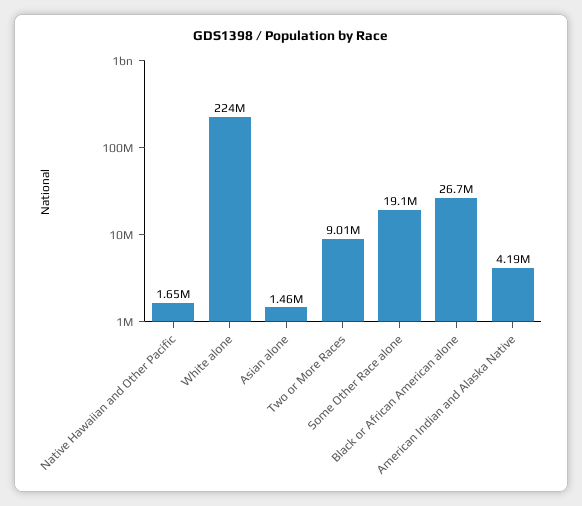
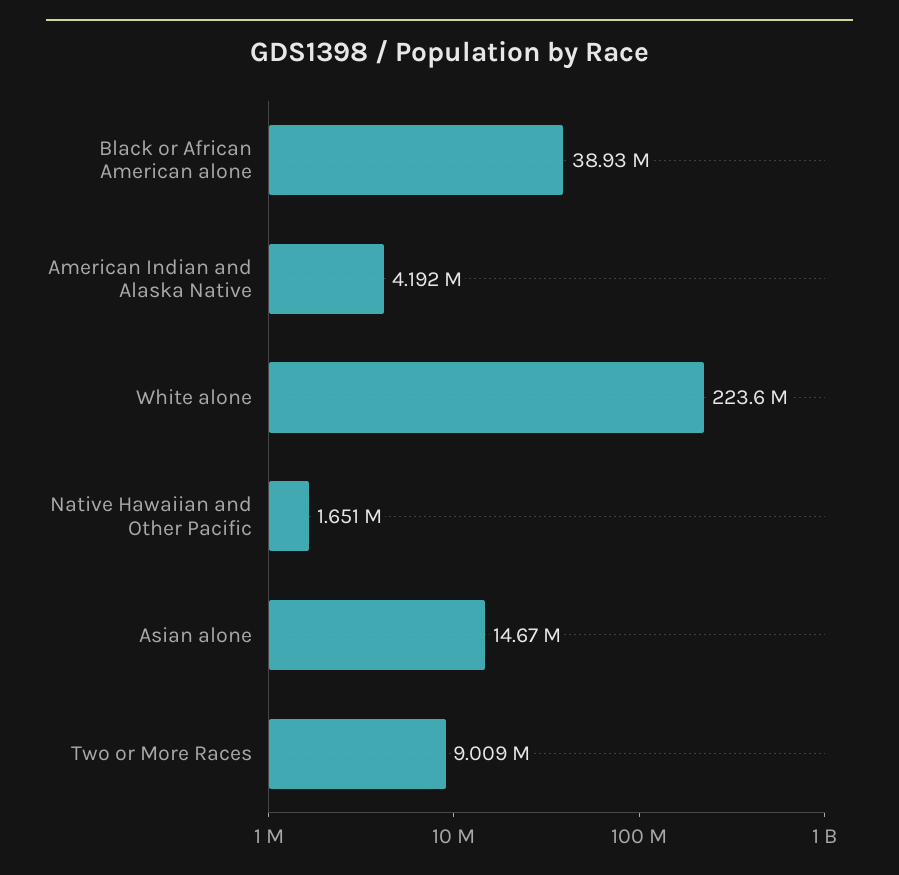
Asian alone: 1460000 -> 14670000
Some Other Race alone: 19100000 -> none
Black or African American alone: 26700000 -> 38930000

